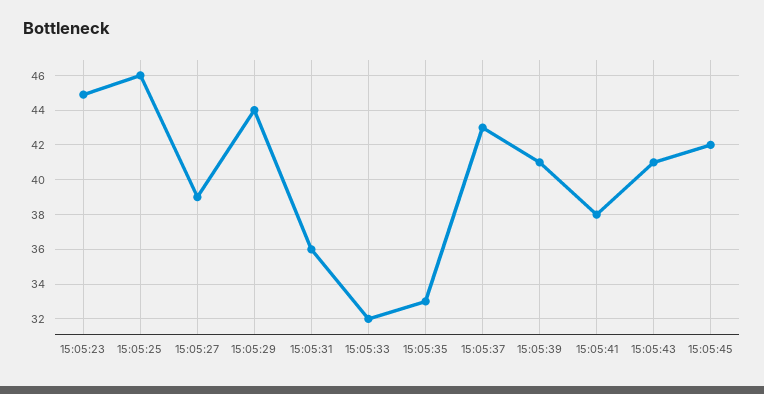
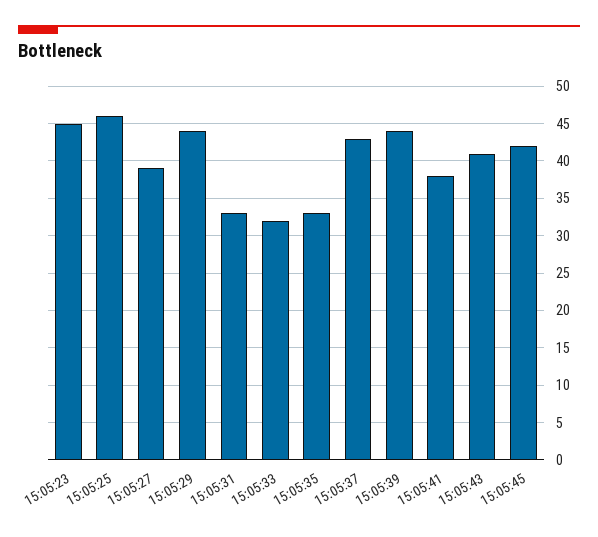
15:05:31: 36 -> 33
15:05:39: 41 -> 44

